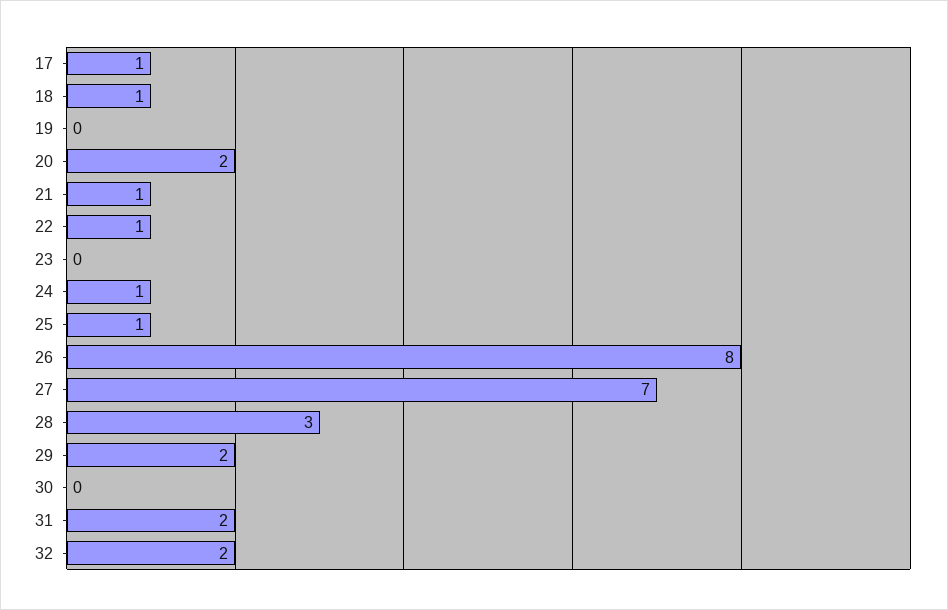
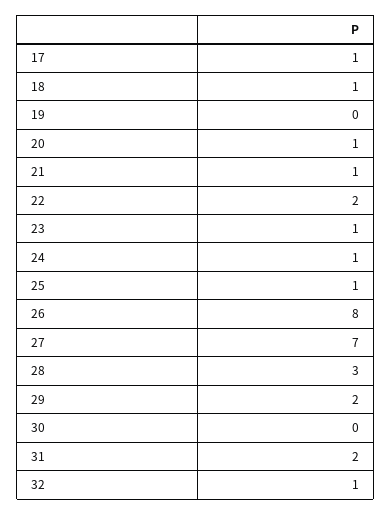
20: 2 -> 1
22: 1 -> 2
23: 0 -> 1
32: 2 -> 1

